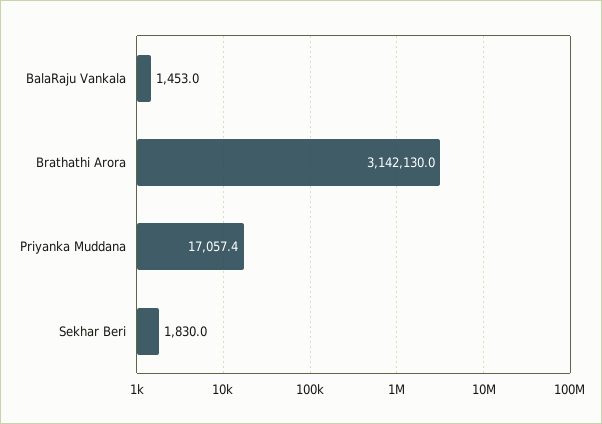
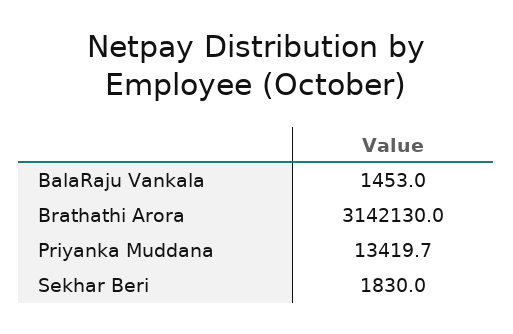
Priyanka Muddana: 17057.4 -> 13419.7

